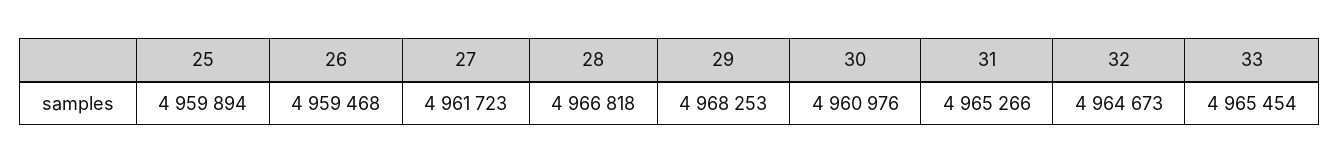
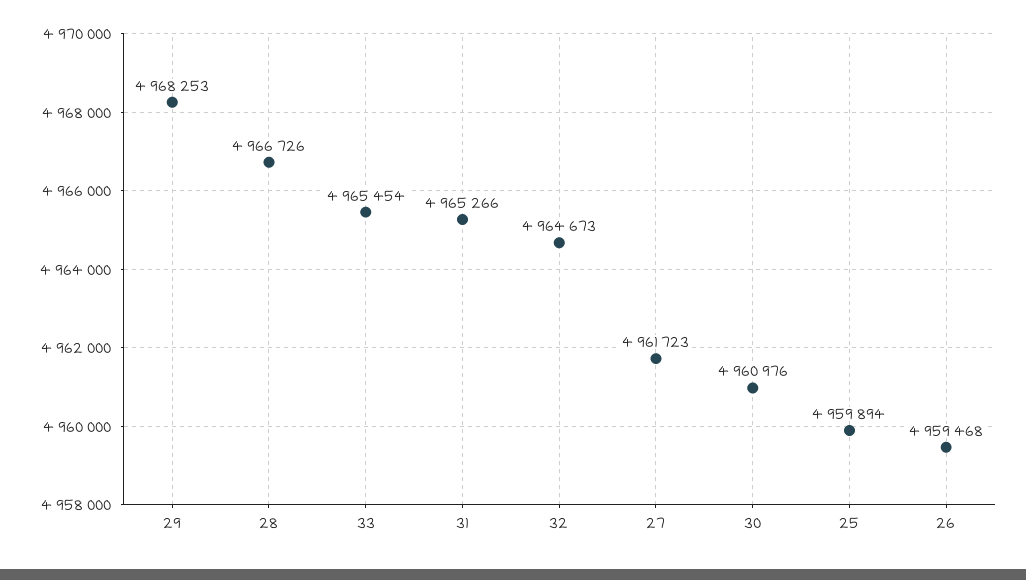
28: 4966818 -> 4966726

